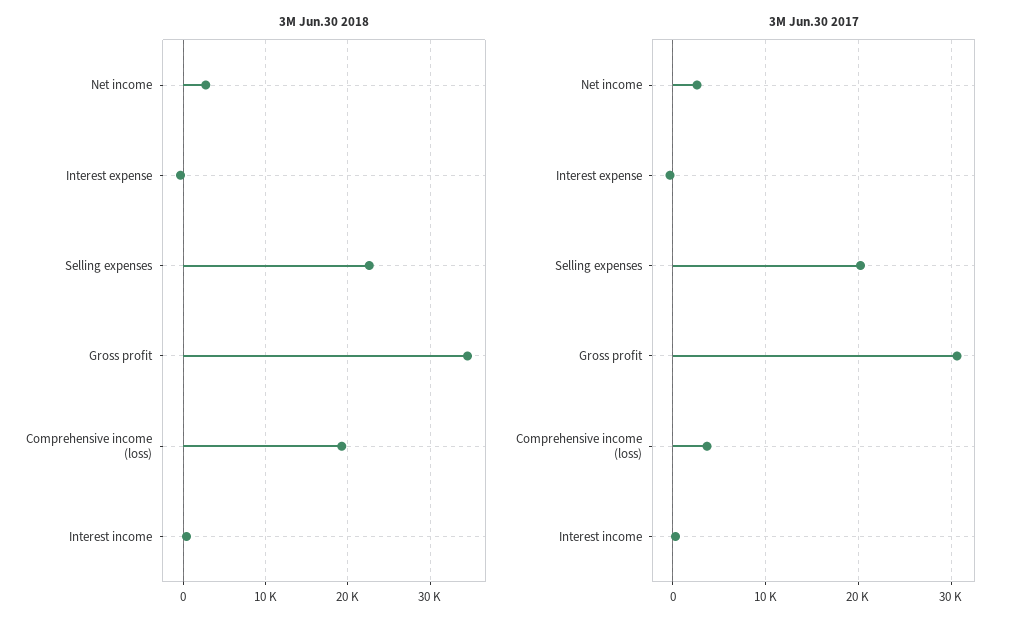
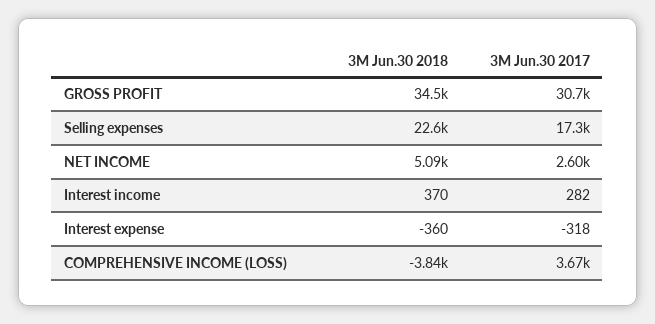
3M Jun.30 2018, Net income: 3000 -> 5090
3M Jun.30 2018, Comprehensive income (loss): 19000 -> -3840
3M Jun.30 2017, Selling expenses: 20000 -> 17300

